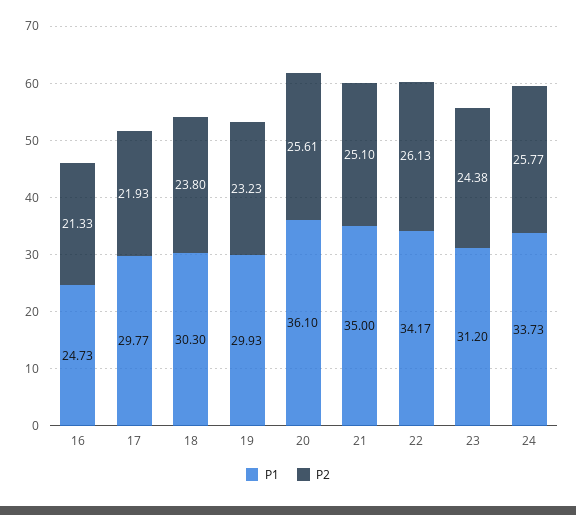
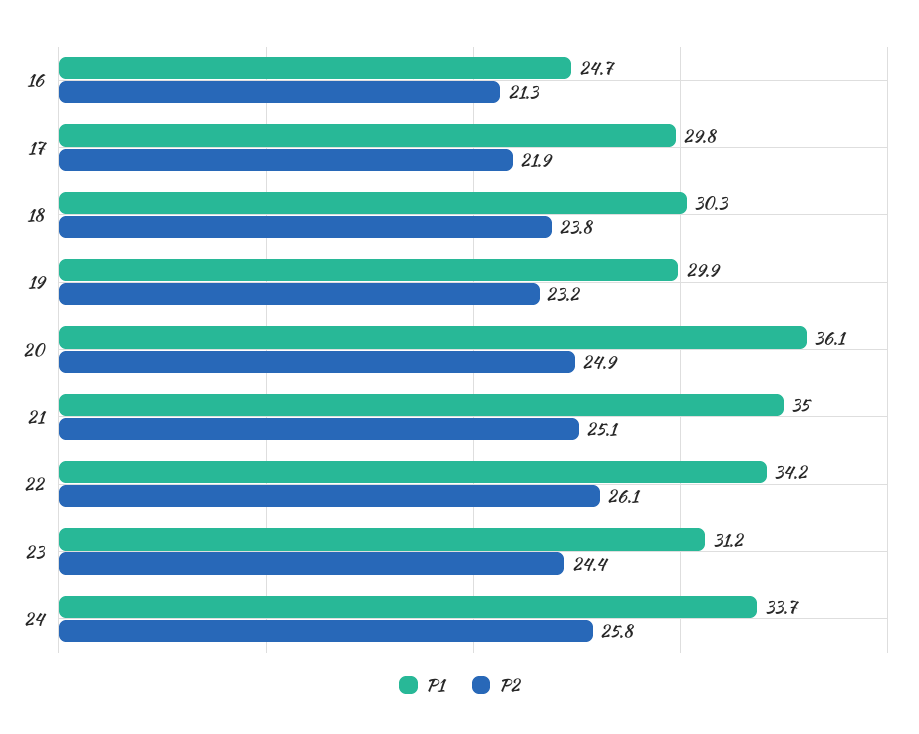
P2, 20: 25.61 -> 24.9

